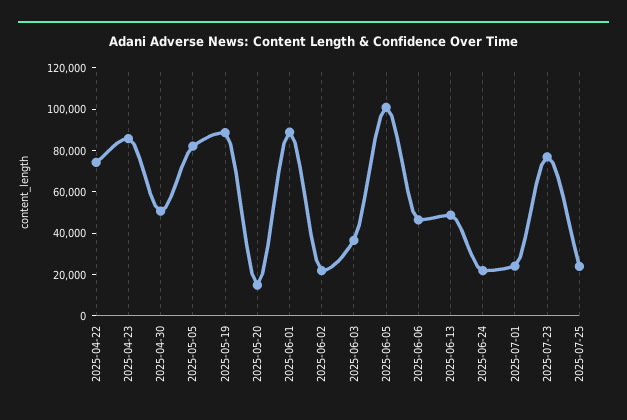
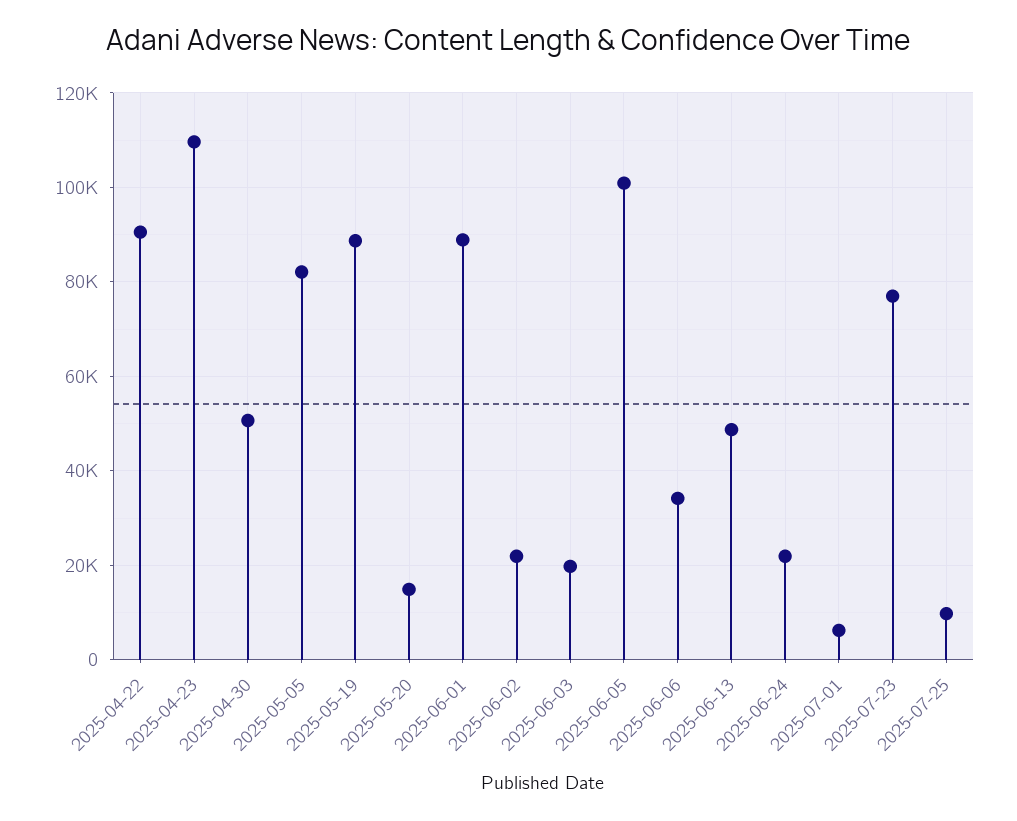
2025-04-22: 75000 -> 90000
2025-04-23: 85000 -> 110000
2025-06-03: 35000 -> 20000
2025-06-06: 45000 -> 34000
2025-07-01: 25000 -> 6000
2025-07-25: 25000 -> 10000

